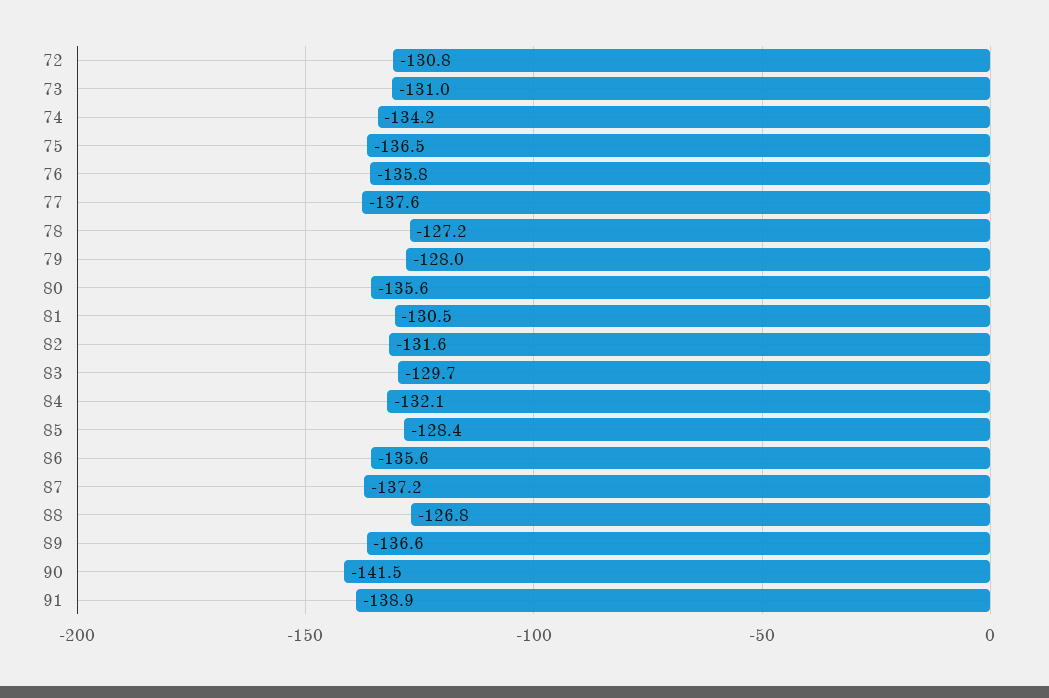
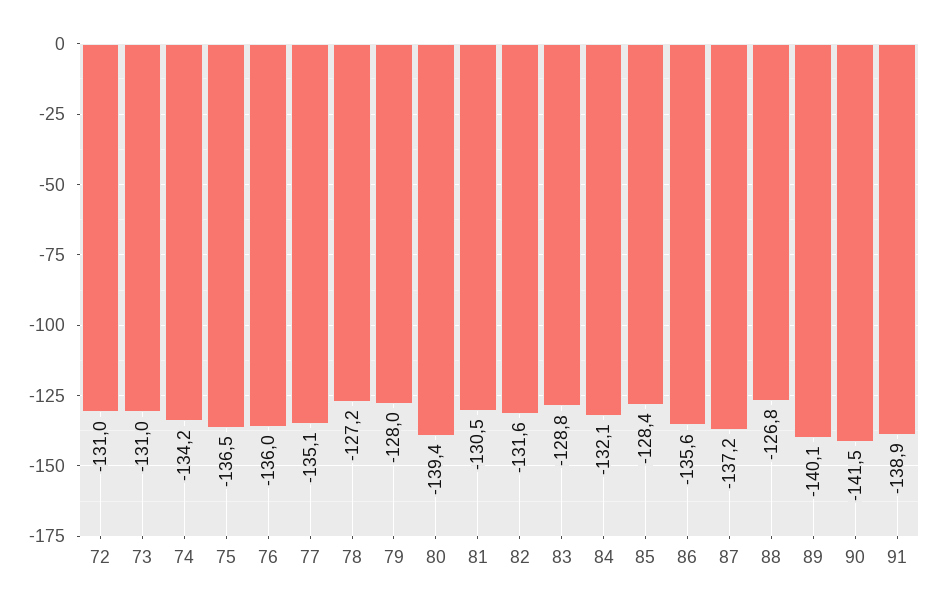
72: -130.8 -> -131
76: -135.8 -> -136
77: -137.6 -> -135.1
80: -135.6 -> -139.4
83: -129.7 -> -128.8
89: -136.6 -> -140.1

